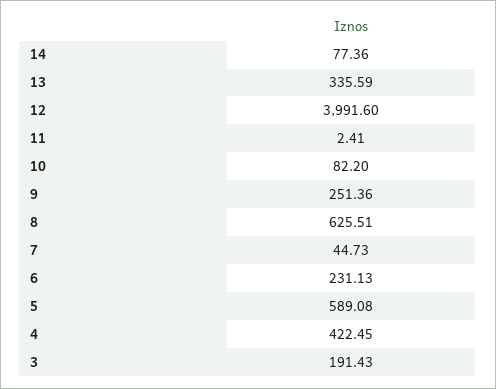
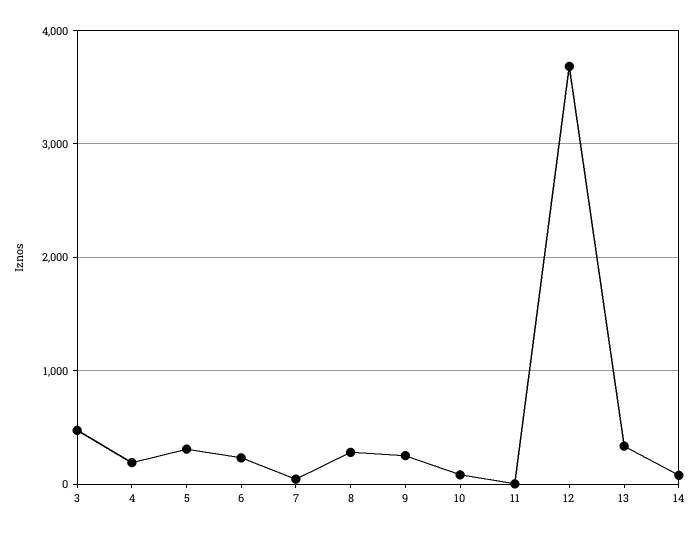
12: 3991.6 -> 3700
8: 625.51 -> 300
5: 589.08 -> 300
4: 422.45 -> 200
3: 191.43 -> 500

